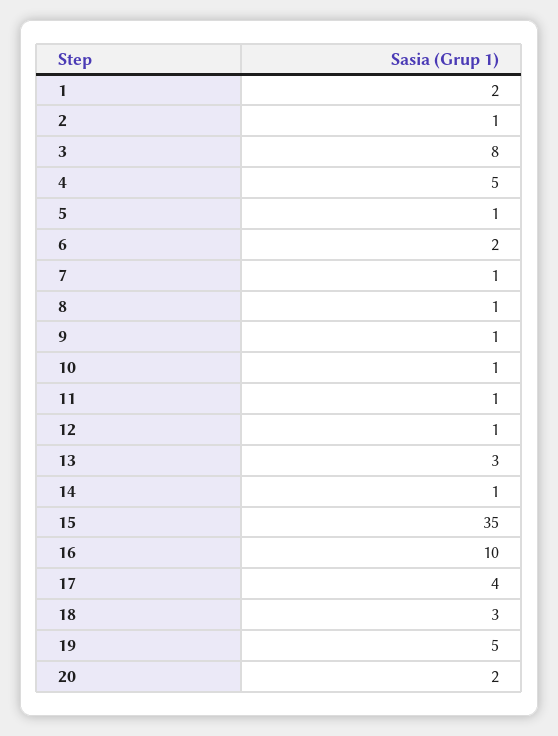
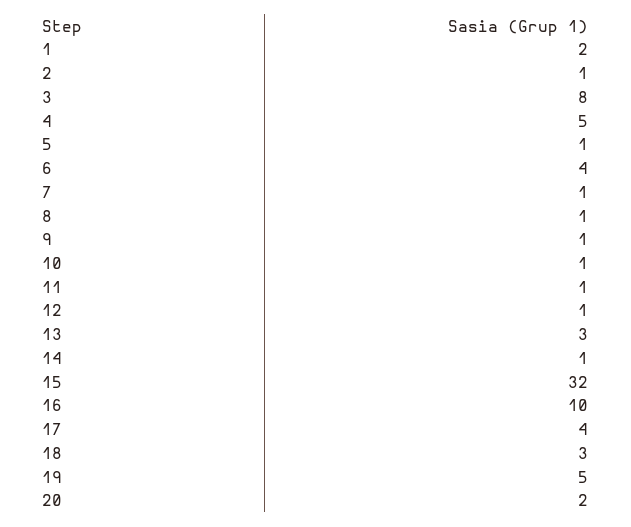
6: 2 -> 4
15: 35 -> 32

